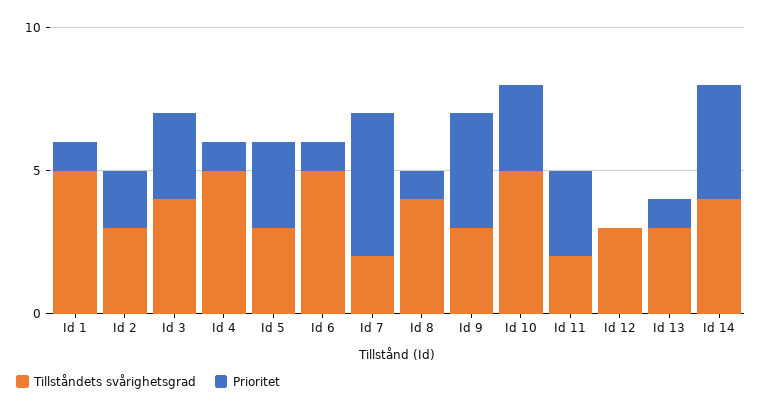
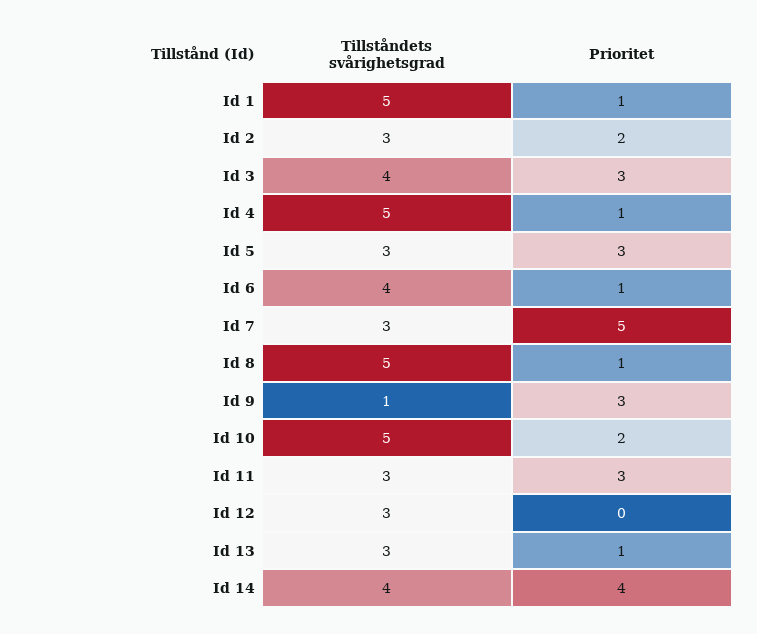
Tillståndets svårighetsgrad, Id 6: 5 -> 4
Tillståndets svårighetsgrad, Id 7: 2 -> 3
Tillståndets svårighetsgrad, Id 8: 4 -> 5
Tillståndets svårighetsgrad, Id 9: 3 -> 1
Prioritet, Id 9: 4 -> 3
Prioritet, Id 10: 3 -> 2
Tillståndets svårighetsgrad, Id 11: 2 -> 3

